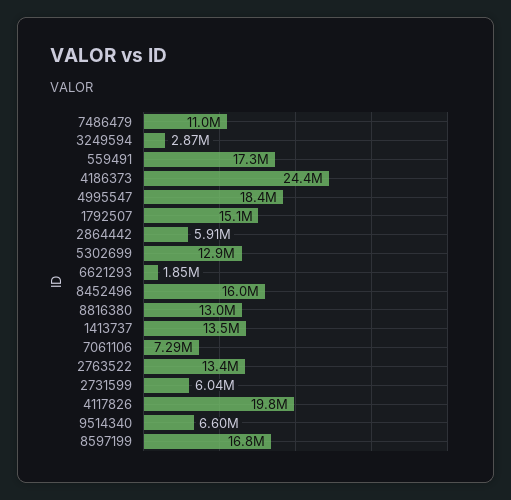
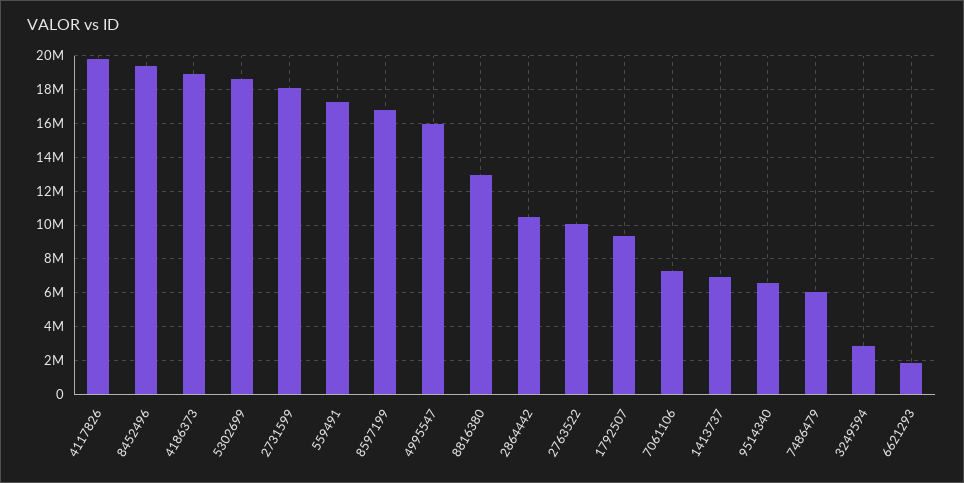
7486479: 11000000 -> 6000000
4186373: 24400000 -> 19000000
4995547: 18400000 -> 16000000
1792507: 15100000 -> 9500000
2864442: 5910000 -> 10500000
5302699: 12900000 -> 18500000
8452496: 16000000 -> 19500000
1413737: 13500000 -> 7000000
2763522: 13400000 -> 10000000
2731599: 6040000 -> 18000000

